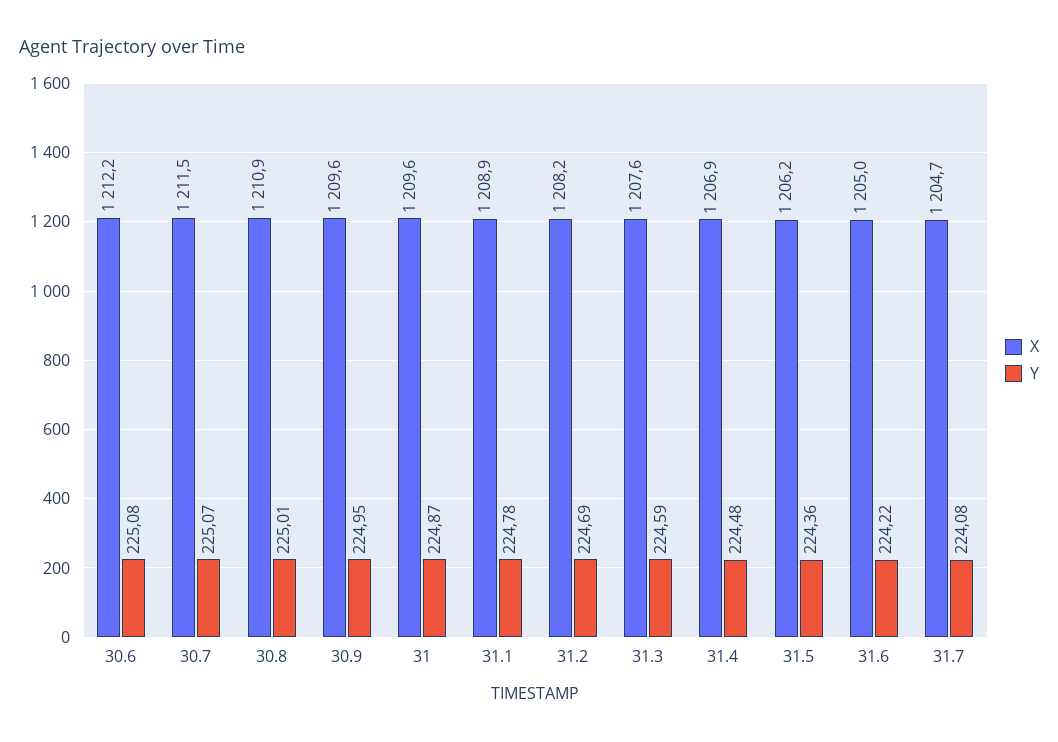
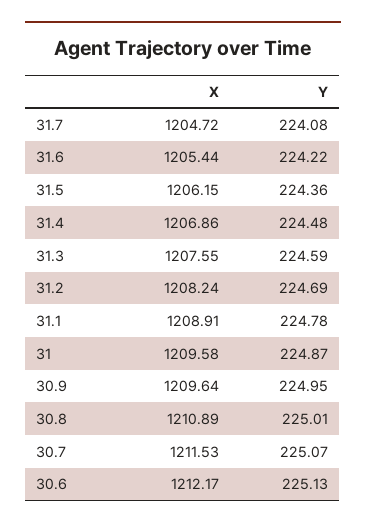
Y, 30.6: 225.08 -> 225.13
X, 31.6: 1205 -> 1205.44

